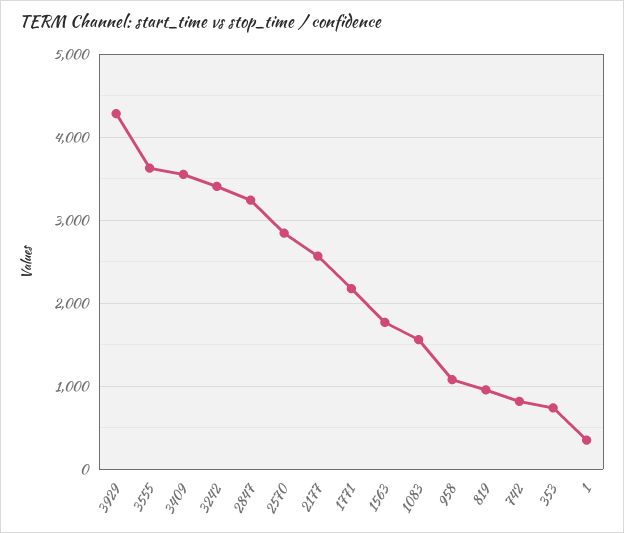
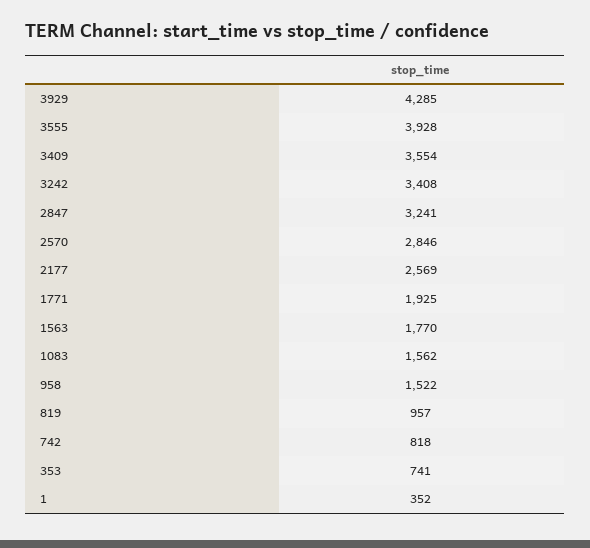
3555: 3600 -> 3928
1771: 2200 -> 1925
958: 1100 -> 1522

